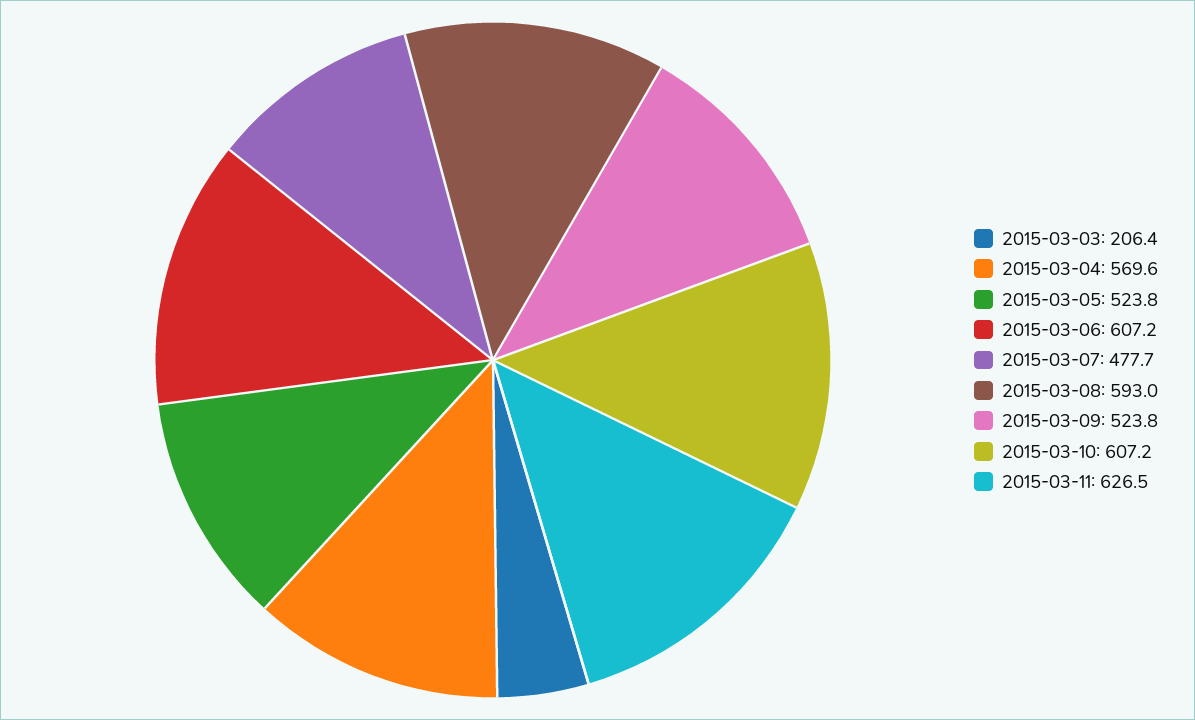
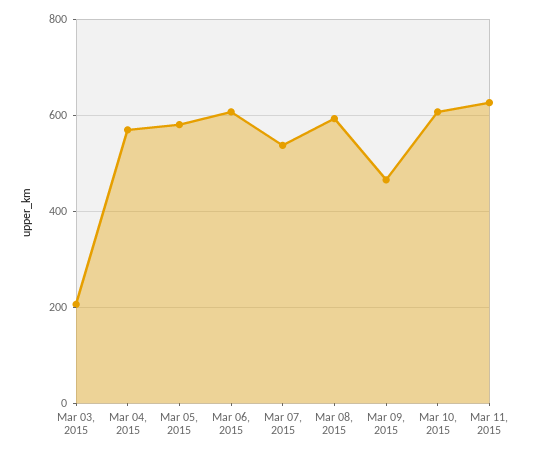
2015-03-05: 523.8 -> 580
2015-03-07: 477.7 -> 540
2015-03-09: 523.8 -> 460

